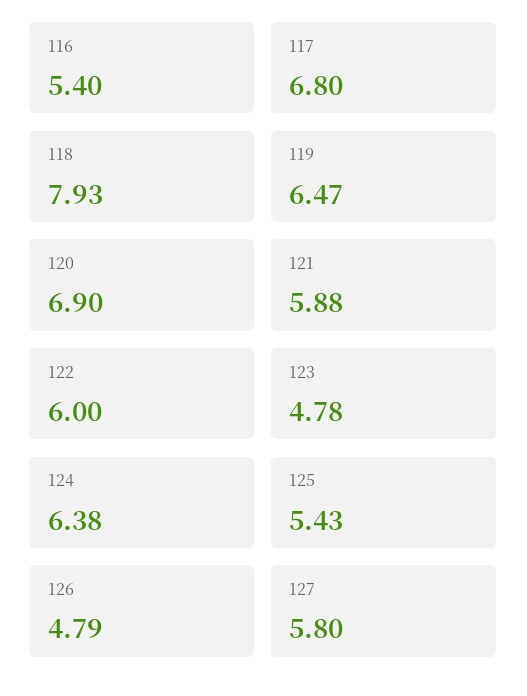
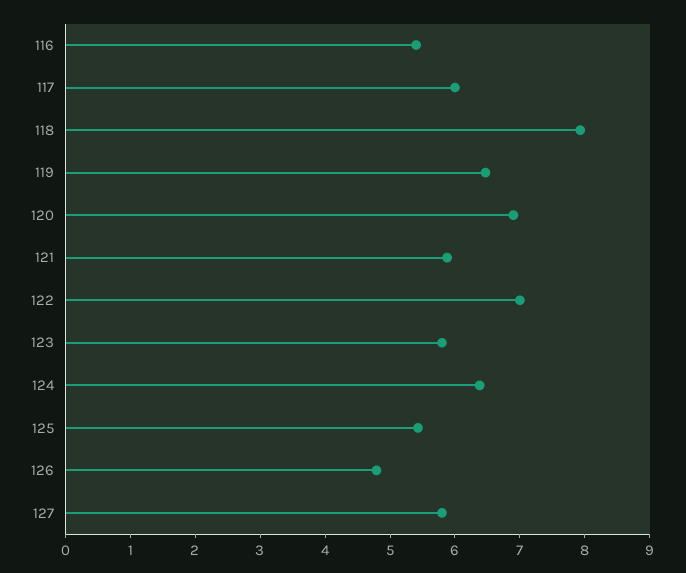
117: 6.8 -> 6
122: 6 -> 7
123: 4.78 -> 5.8

